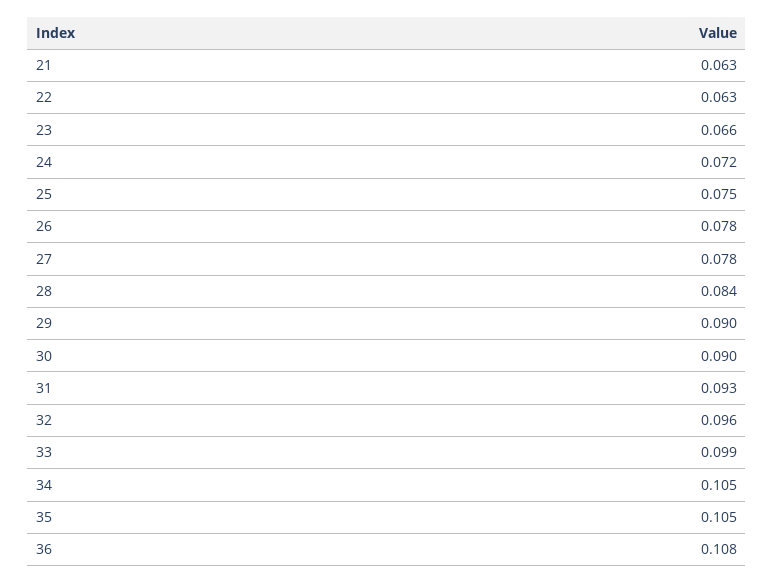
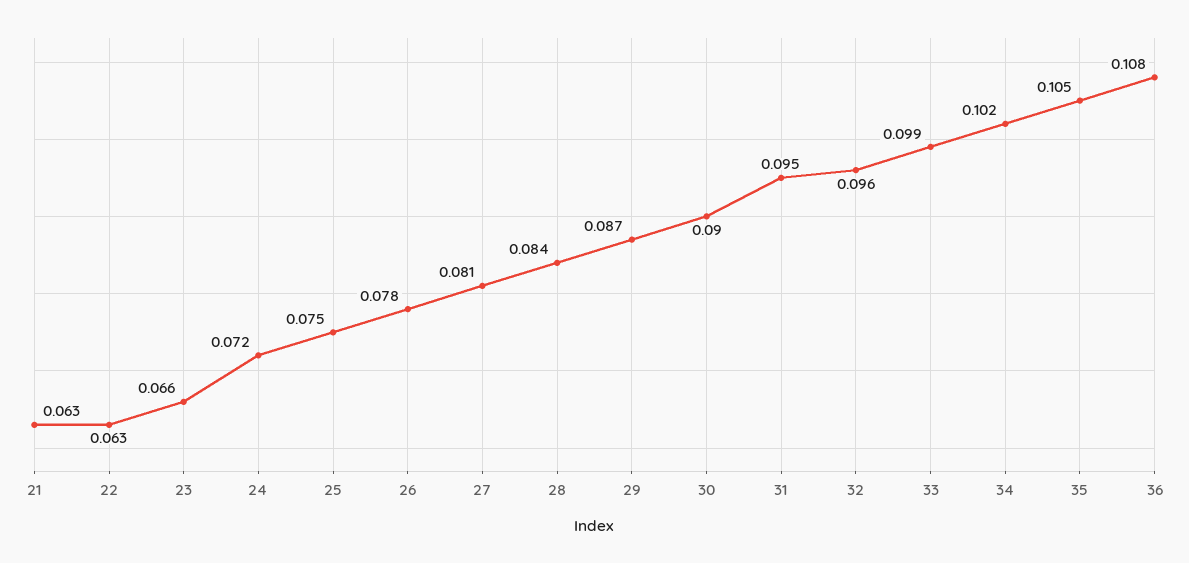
27: 0.078 -> 0.081
29: 0.09 -> 0.087
31: 0.093 -> 0.095
34: 0.105 -> 0.102

